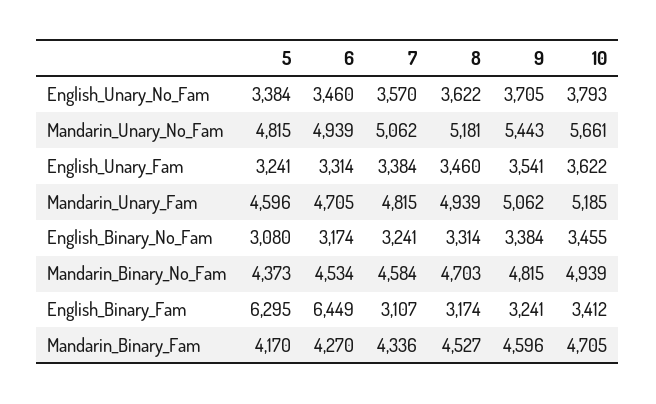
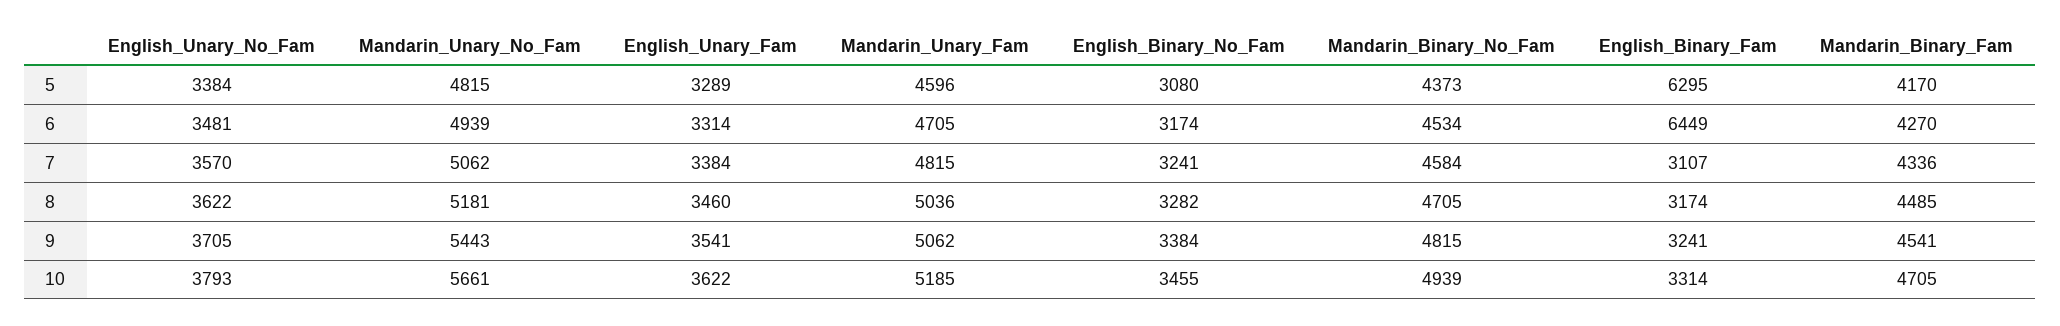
6, English_Unary_No_Fam: 3460 -> 3481
5, English_Unary_Fam: 3241 -> 3289
8, Mandarin_Unary_Fam: 4939 -> 5036
8, English_Binary_No_Fam: 3314 -> 3282
8, Mandarin_Binary_No_Fam: 4703 -> 4705
10, English_Binary_Fam: 3412 -> 3314
8, Mandarin_Binary_Fam: 4527 -> 4485
9, Mandarin_Binary_Fam: 4596 -> 4541

